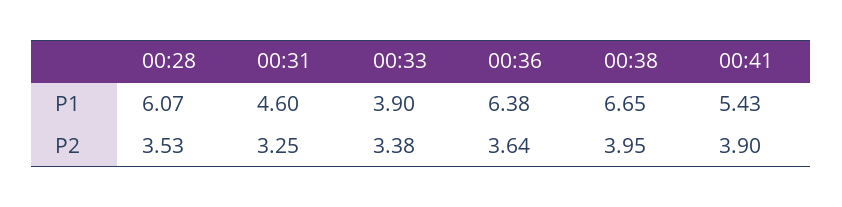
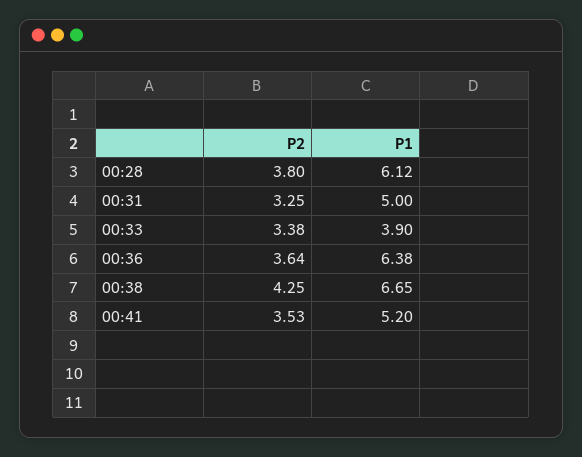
00:28, P1: 6.07 -> 6.12
00:31, P1: 4.6 -> 5
00:41, P1: 5.43 -> 5.2
00:28, P2: 3.53 -> 3.8
00:38, P2: 3.95 -> 4.25
00:41, P2: 3.9 -> 3.53

